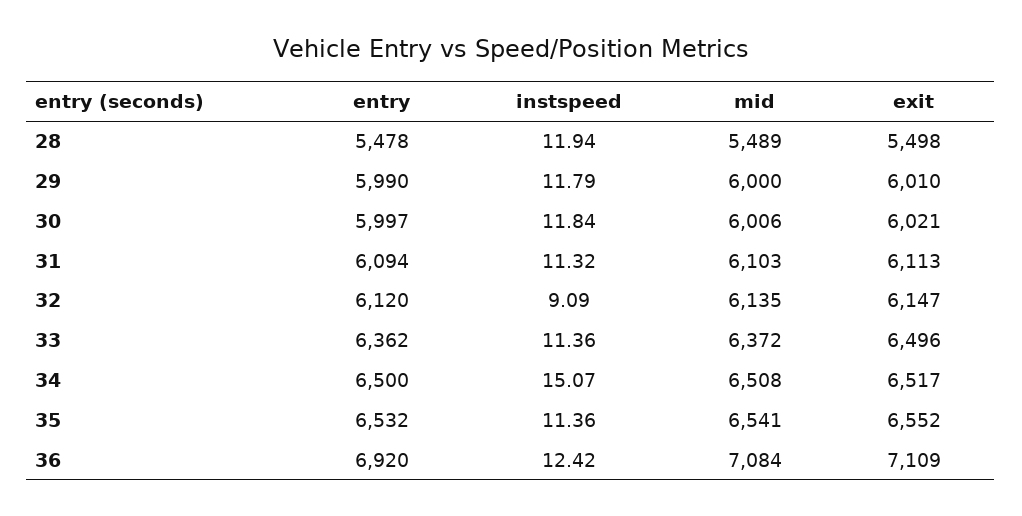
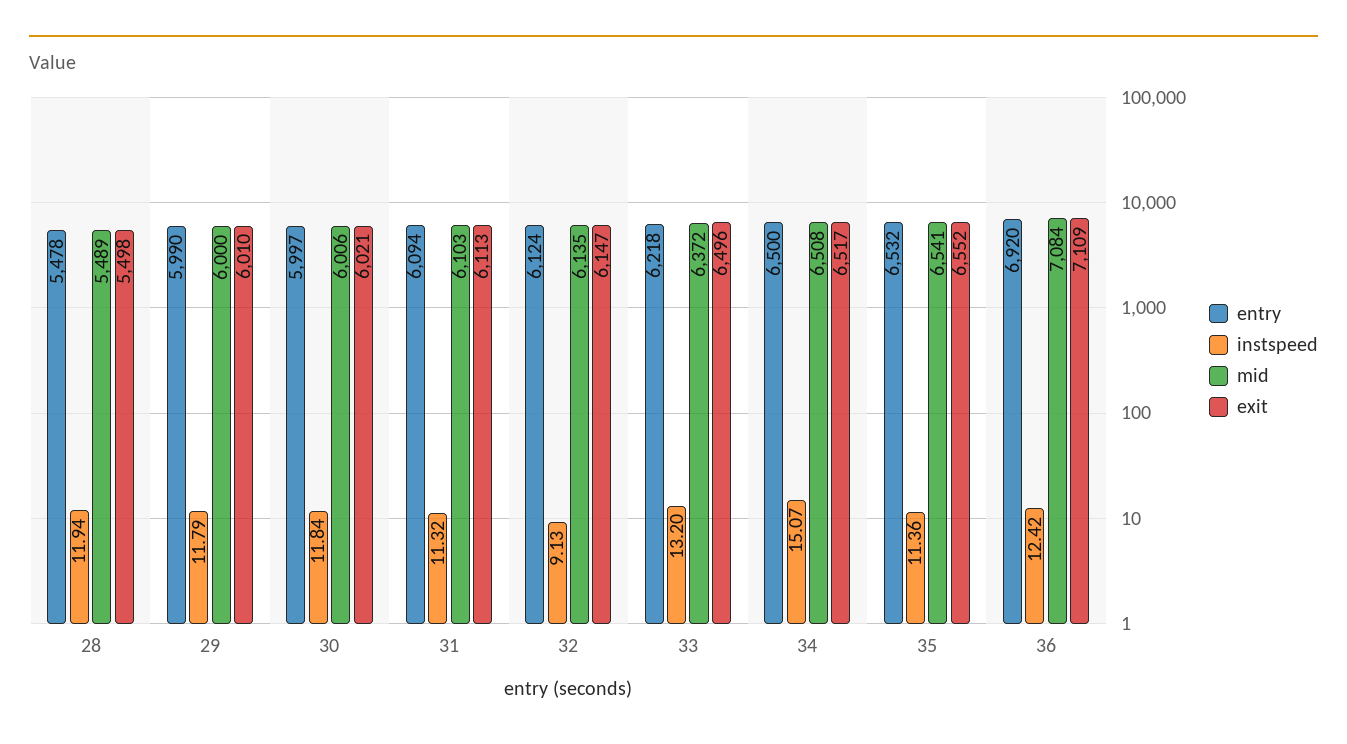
entry, 32: 6120 -> 6124
instspeed, 32: 9.09 -> 9.13
entry, 33: 6362 -> 6218
instspeed, 33: 11.36 -> 13.2

